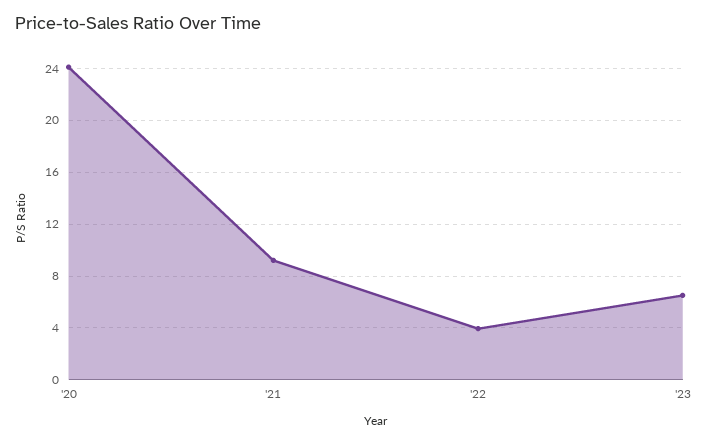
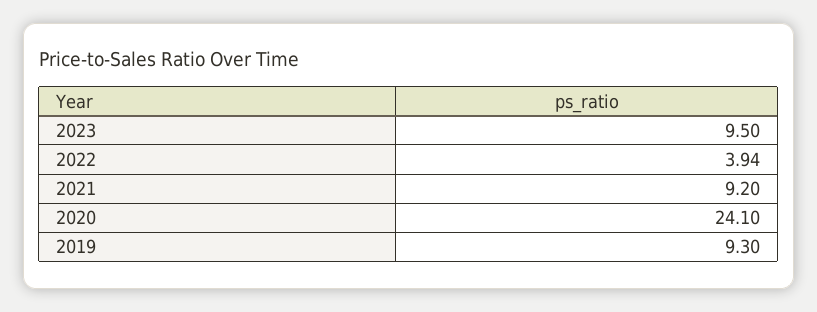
'23: 6.5 -> 9.5
2019: none -> 9.3

